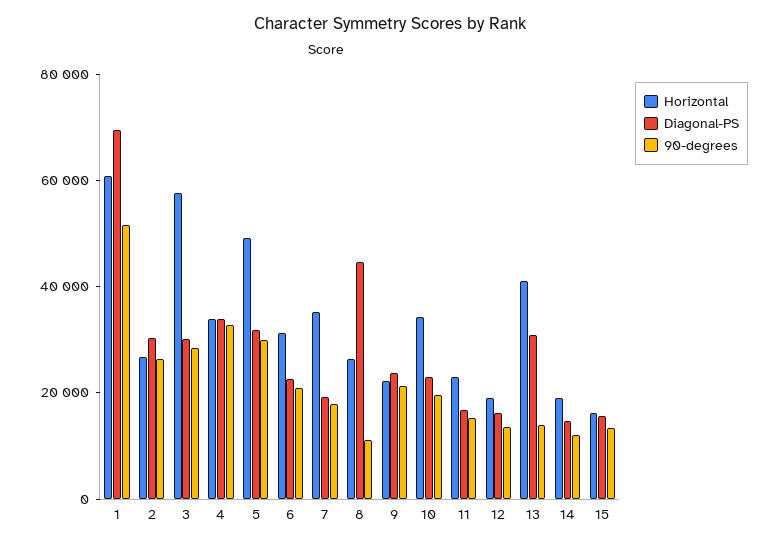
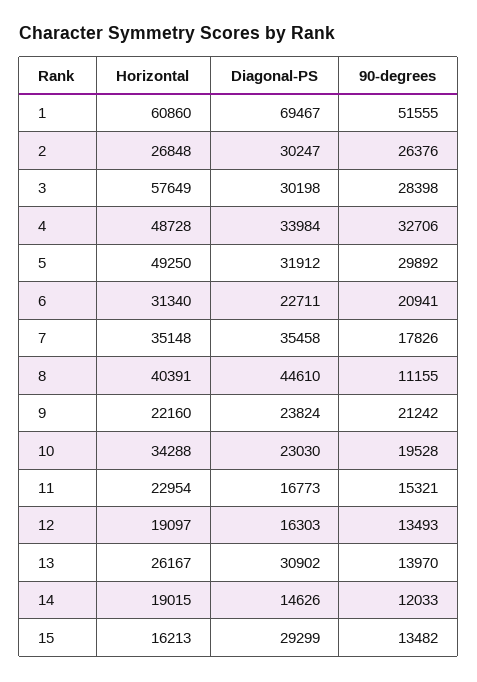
Horizontal, 4: 35000 -> 48728
Diagonal-PS, 7: 20000 -> 35458
Horizontal, 8: 25000 -> 40391
Horizontal, 13: 40000 -> 26167
Diagonal-PS, 15: 15000 -> 29299

